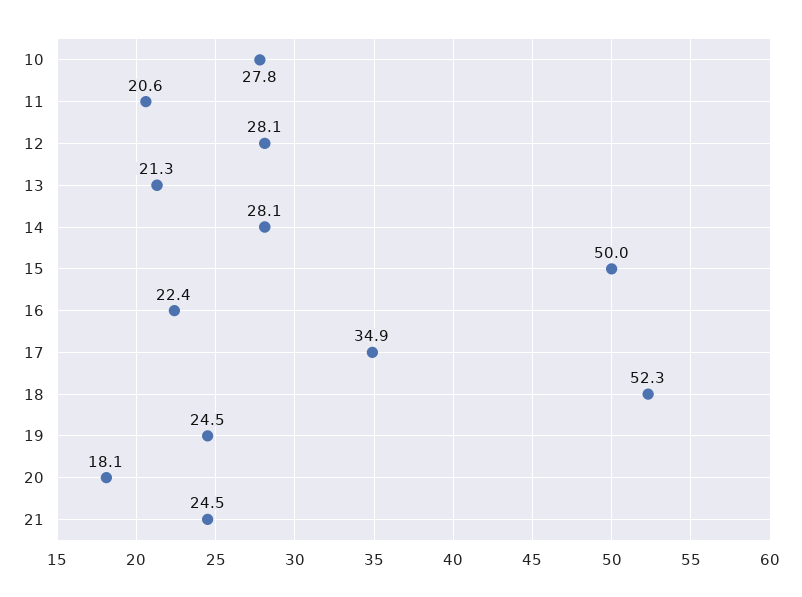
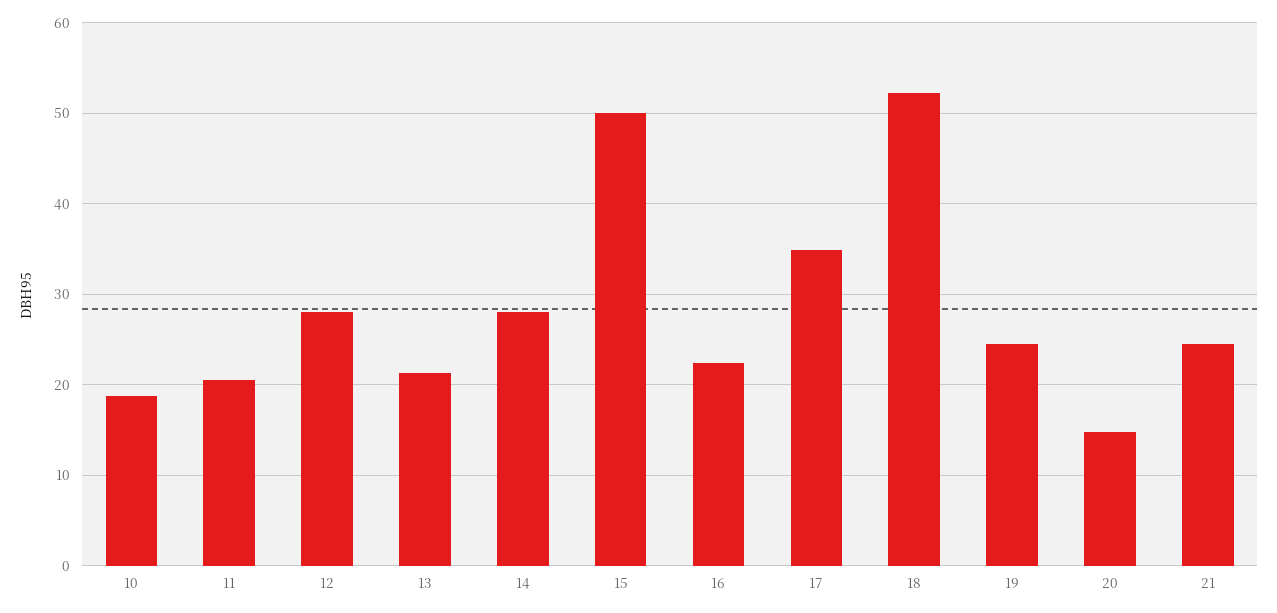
10: 27.8 -> 19
20: 18.1 -> 15

